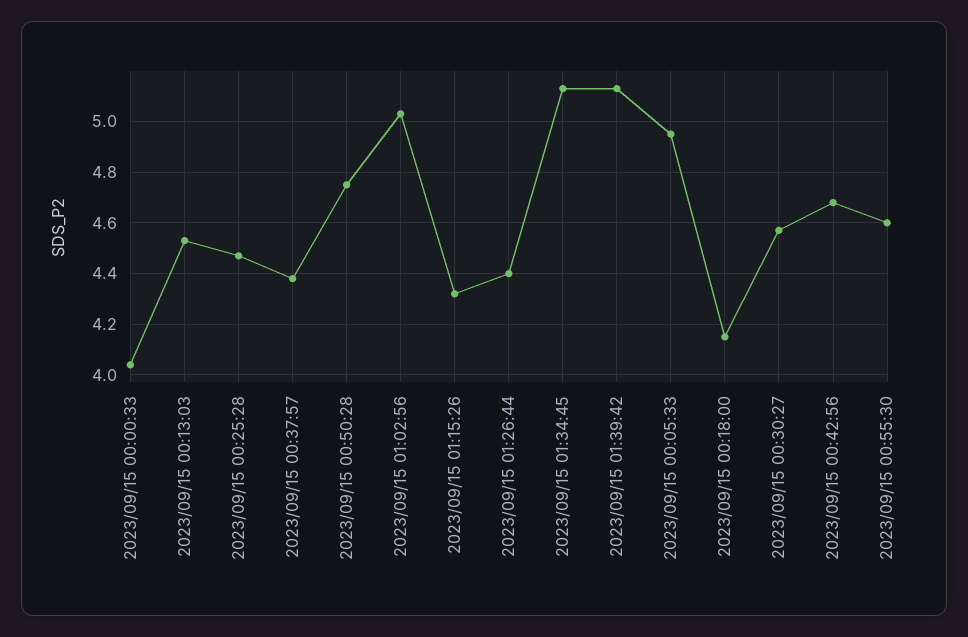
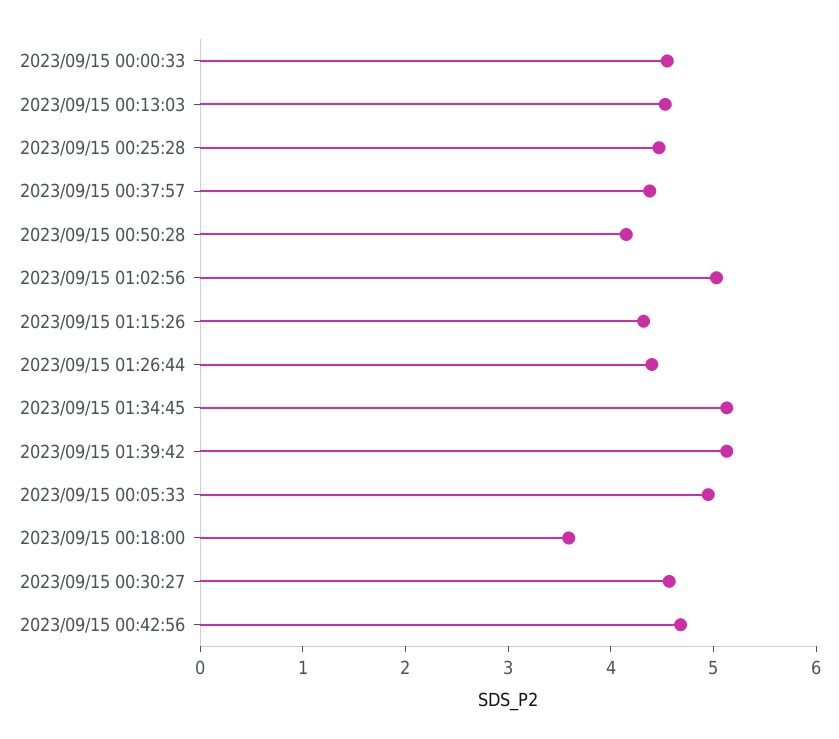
2023/09/15 00:00:33: 4.05 -> 4.6
2023/09/15 00:50:28: 4.75 -> 4.2
2023/09/15 00:18:00: 4.15 -> 3.6
2023/09/15 00:55:30: 4.6 -> none

